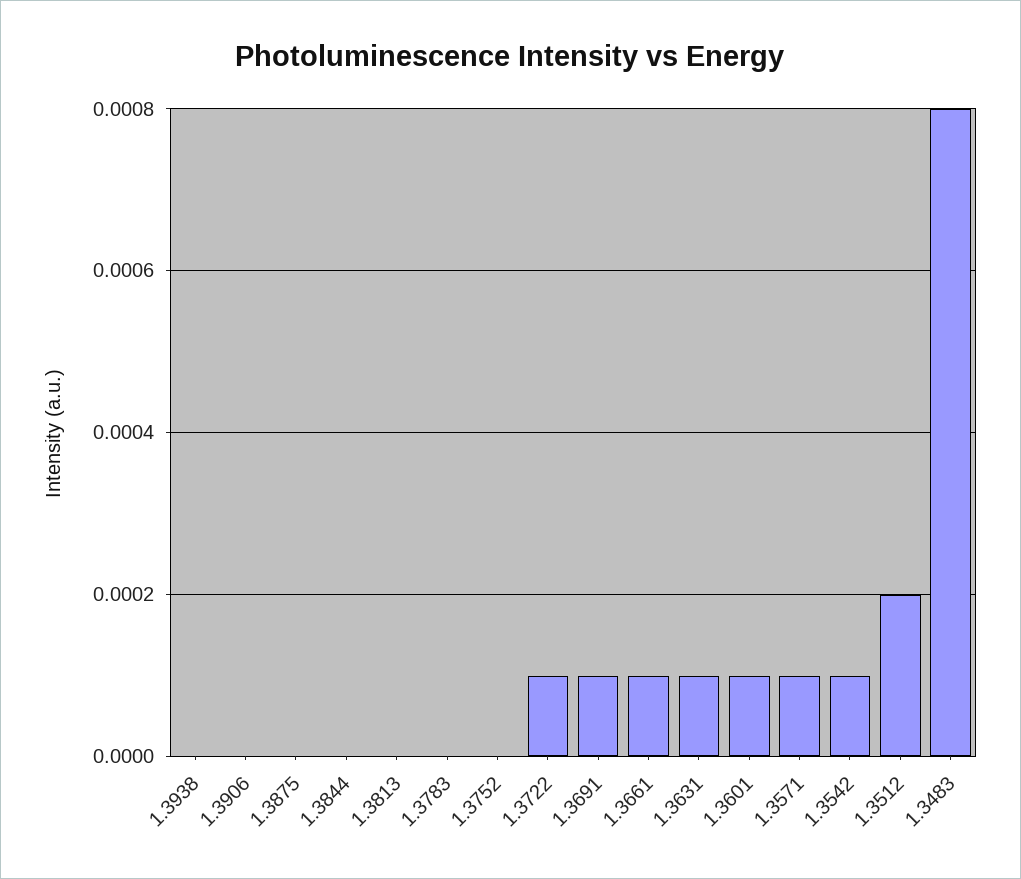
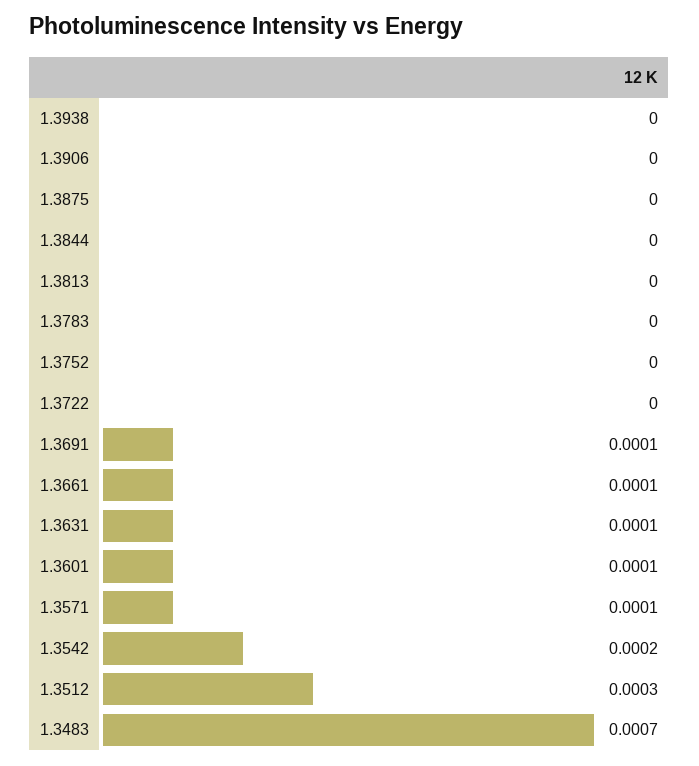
1.3722: 0.0001 -> 0
1.3542: 0.0001 -> 0.0002
1.3512: 0.0002 -> 0.0003
1.3483: 0.0008 -> 0.0007

